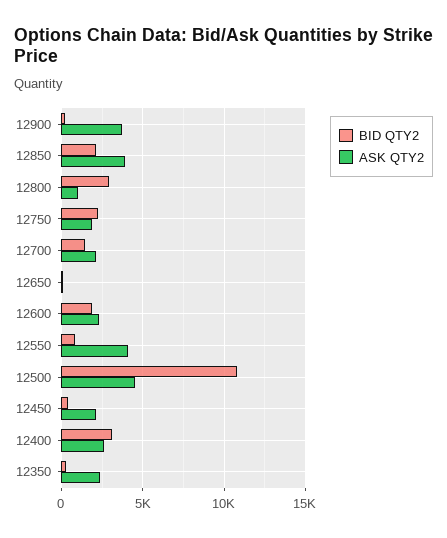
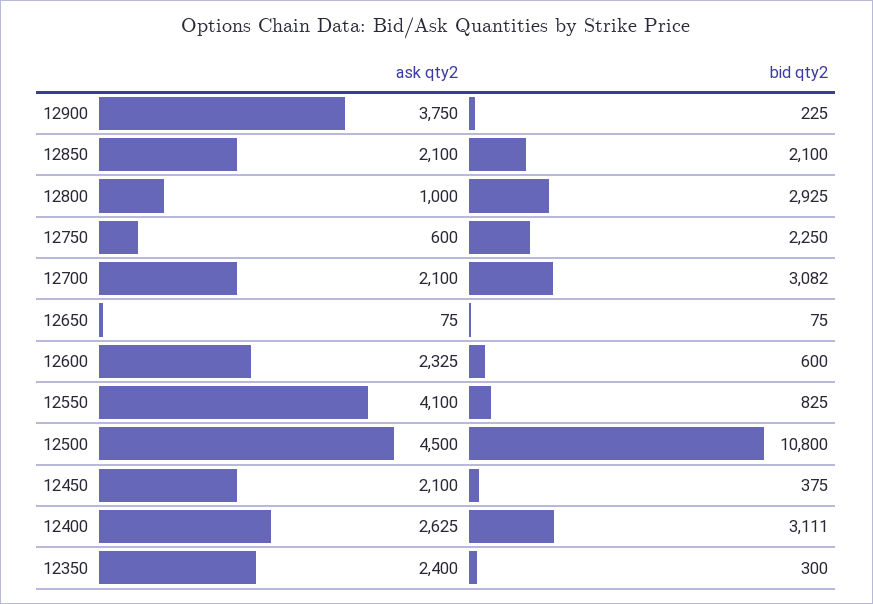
ASK QTY2, 12850: 4000 -> 2100
ASK QTY2, 12750: 2000 -> 600
BID QTY2, 12700: 1500 -> 3082
BID QTY2, 12600: 2000 -> 600

